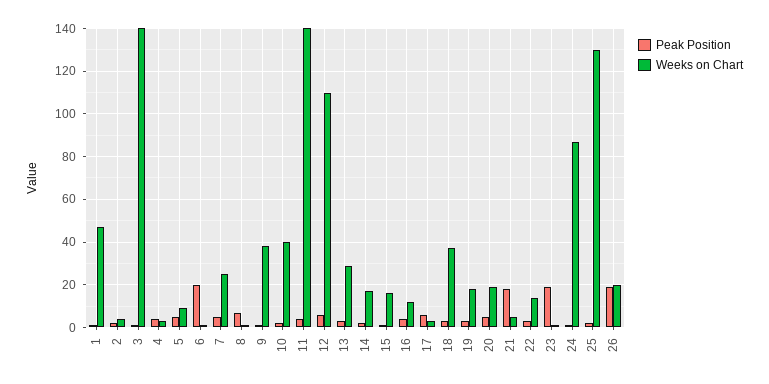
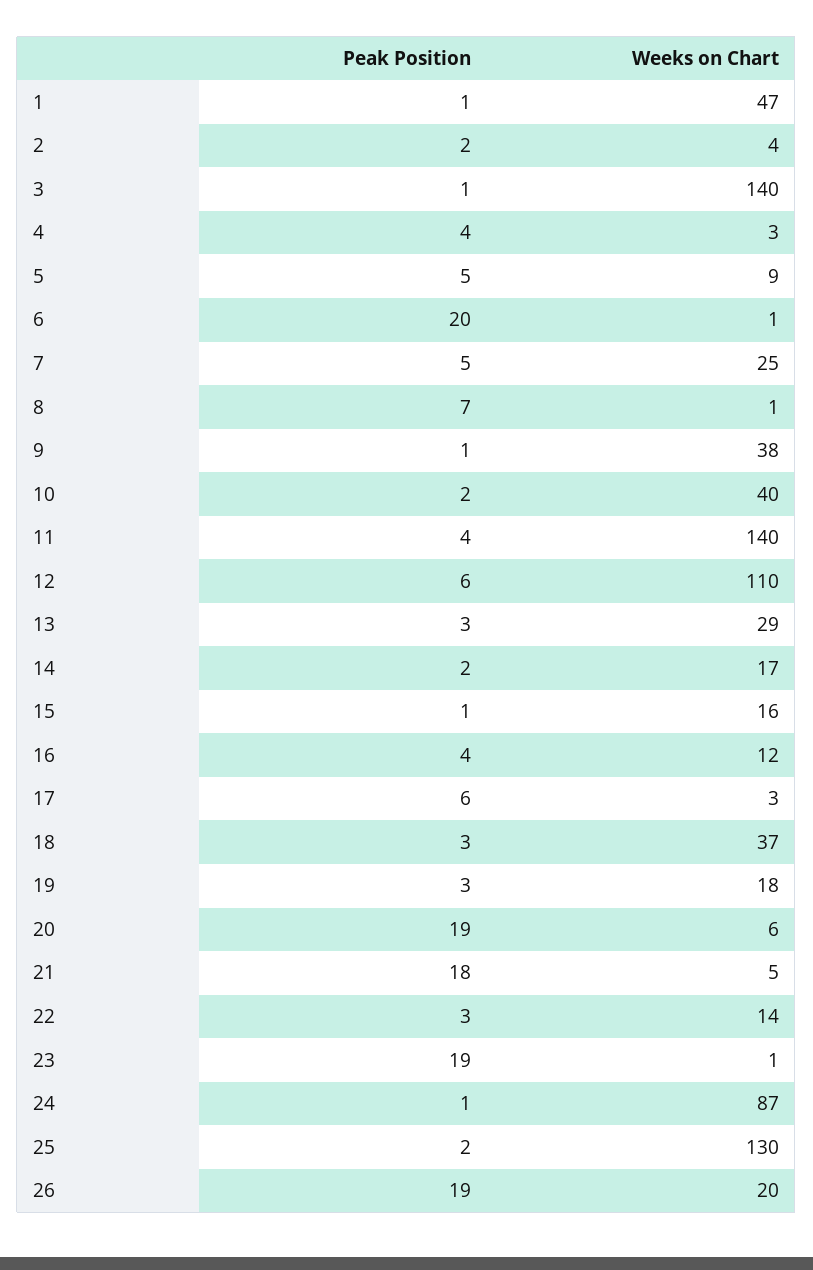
Peak Position, 20: 5 -> 19
Weeks on Chart, 20: 20 -> 6

